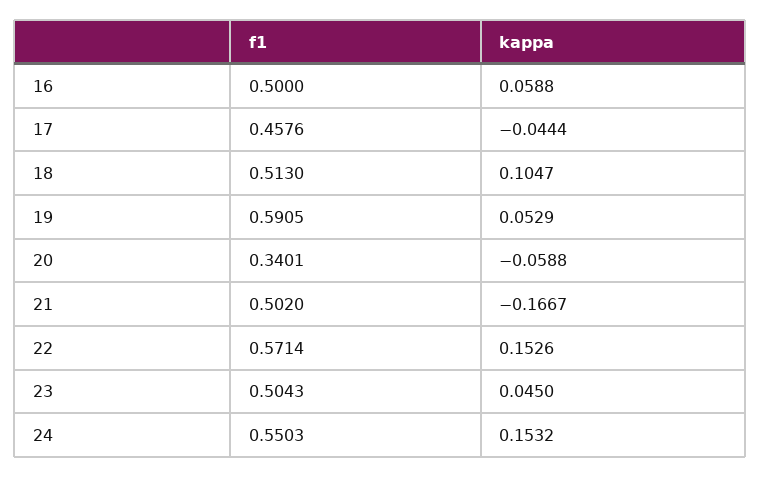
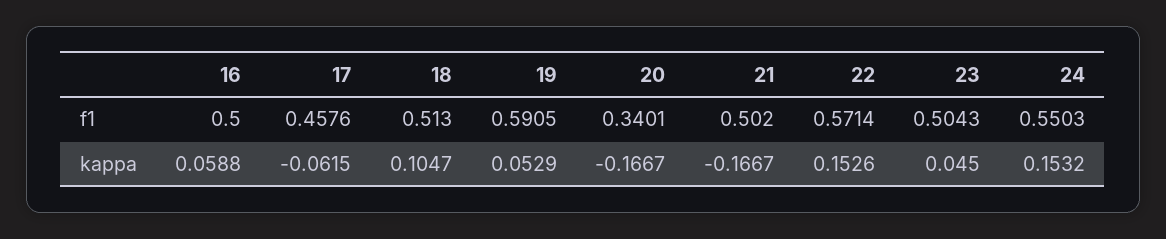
kappa, 17: -0.0444 -> -0.0615
kappa, 20: -0.0588 -> -0.1667

